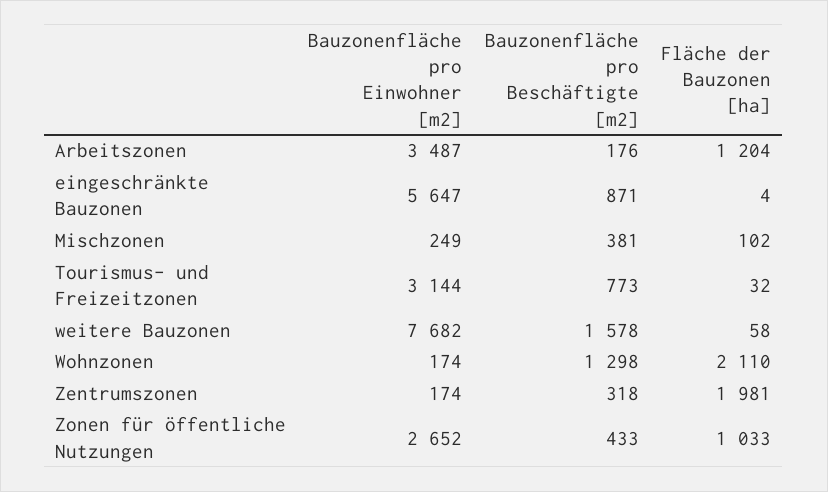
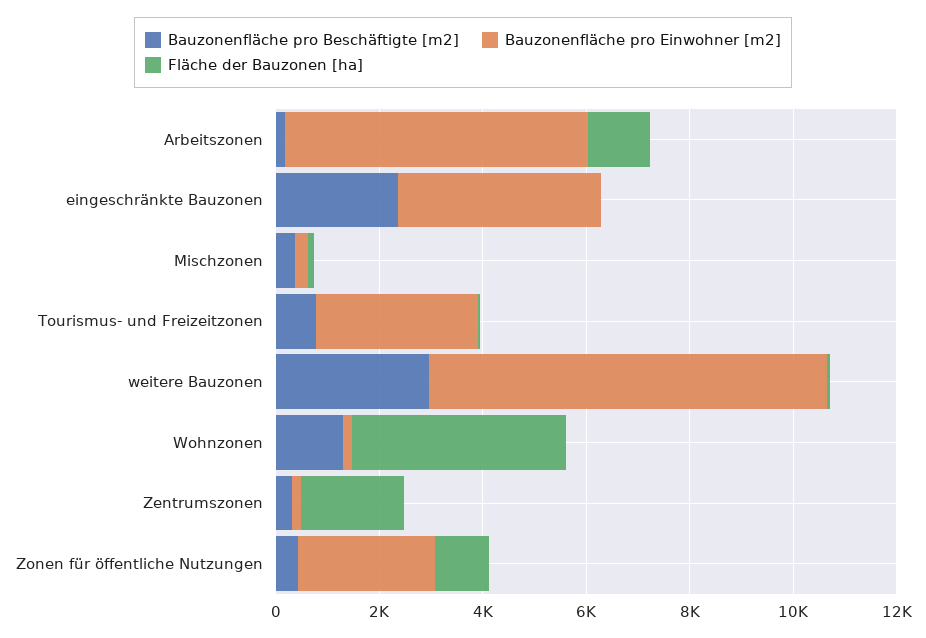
Bauzonenfläche pro Einwohner [m2], Arbeitszonen: 3487 -> 6000
Bauzonenfläche pro Einwohner [m2], eingeschränkte Bauzonen: 5647 -> 4000
Bauzonenfläche pro Beschäftigte [m2], eingeschränkte Bauzonen: 871 -> 2500
Bauzonenfläche pro Beschäftigte [m2], weitere Bauzonen: 1578 -> 3000
Fläche der Bauzonen [ha], Wohnzonen: 2110 -> 4000

